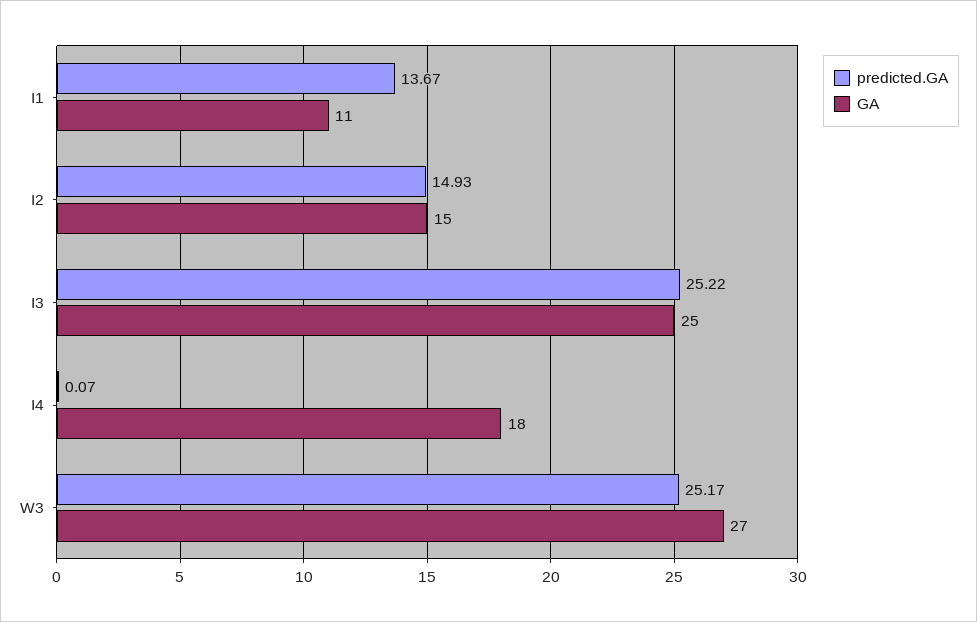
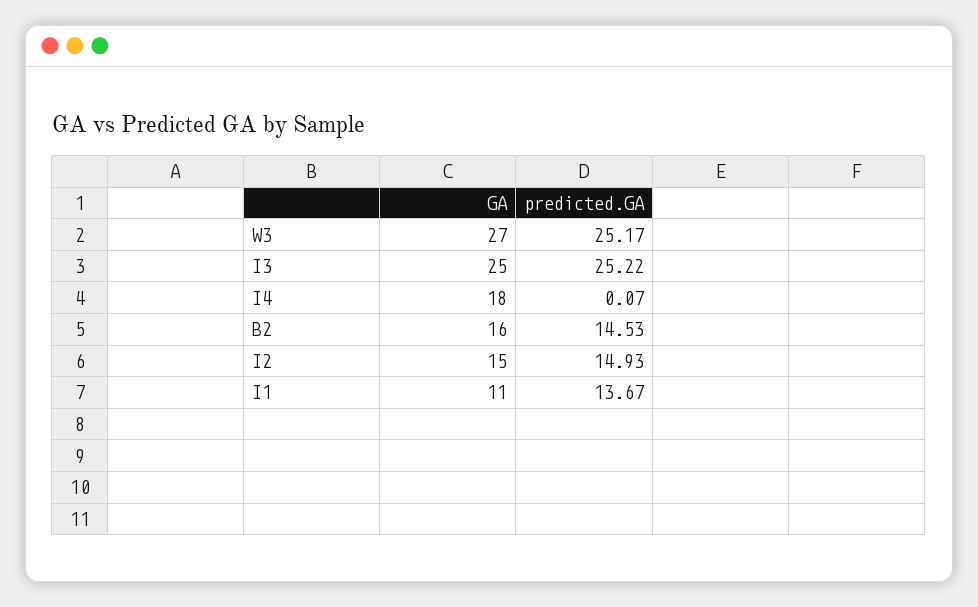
GA, B2: none -> 16
predicted.GA, B2: none -> 14.53

